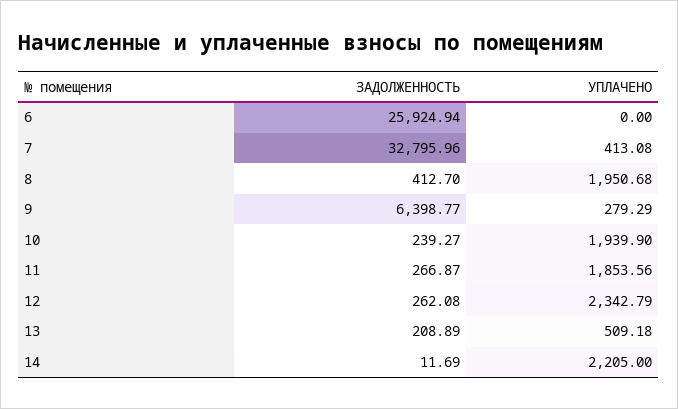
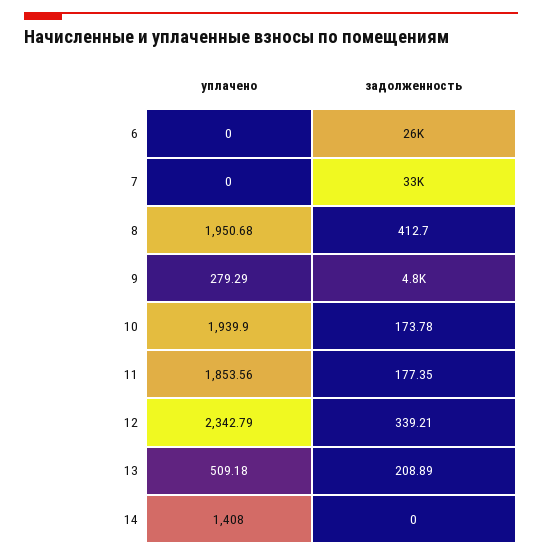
УПЛАЧЕНО, 7: 413.08 -> 0
ЗАДОЛЖЕННОСТЬ, 9: 6398.77 -> 4800
ЗАДОЛЖЕННОСТЬ, 10: 239.27 -> 173.78
ЗАДОЛЖЕННОСТЬ, 11: 266.87 -> 177.35
ЗАДОЛЖЕННОСТЬ, 12: 262.08 -> 339.21
ЗАДОЛЖЕННОСТЬ, 14: 11.69 -> 0
УПЛАЧЕНО, 14: 2205 -> 1408

